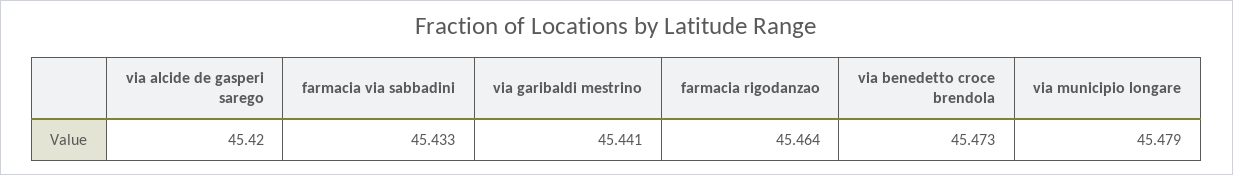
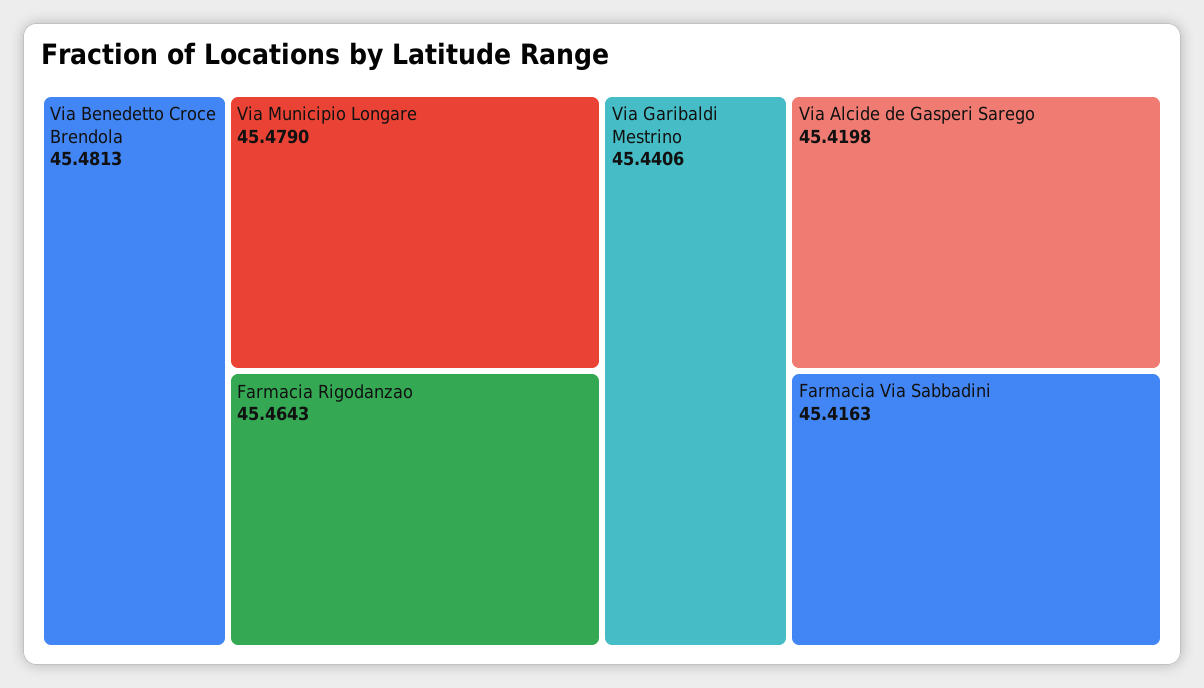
farmacia via sabbadini: 45.433 -> 45.4163
via benedetto croce brendola: 45.473 -> 45.4813

